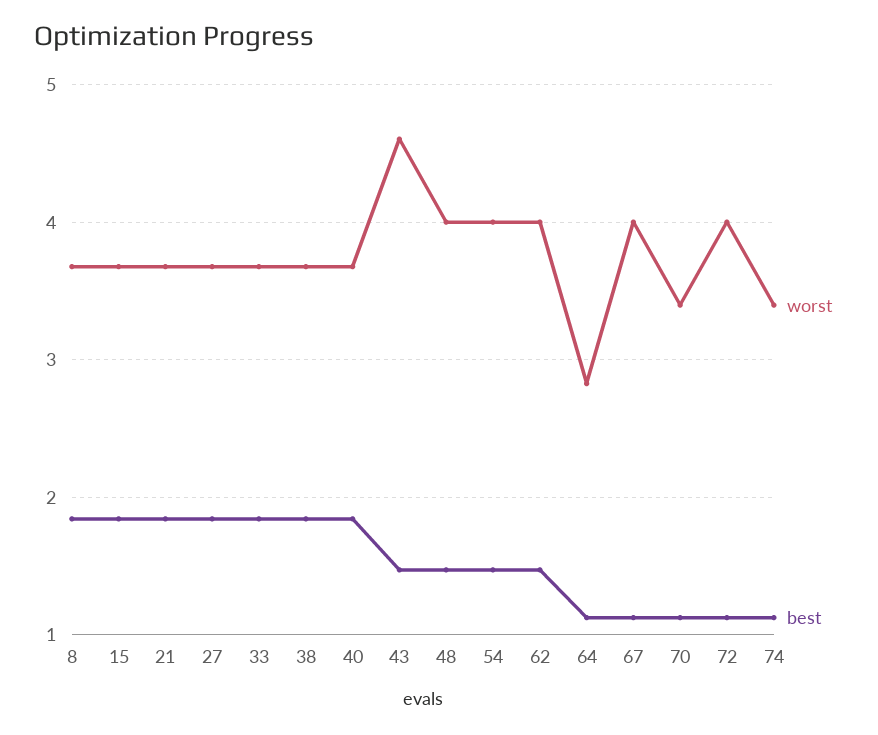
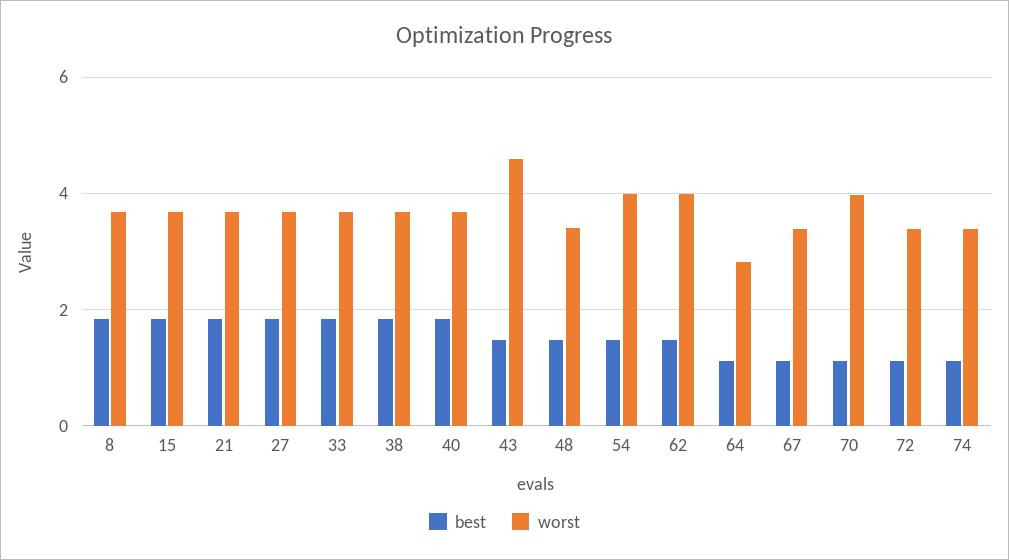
worst, 48: 4 -> 3.4
worst, 67: 4 -> 3.4
worst, 70: 3.4 -> 4
worst, 72: 4 -> 3.4

